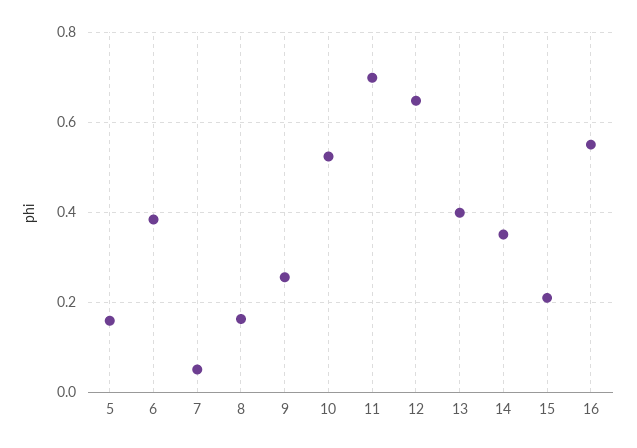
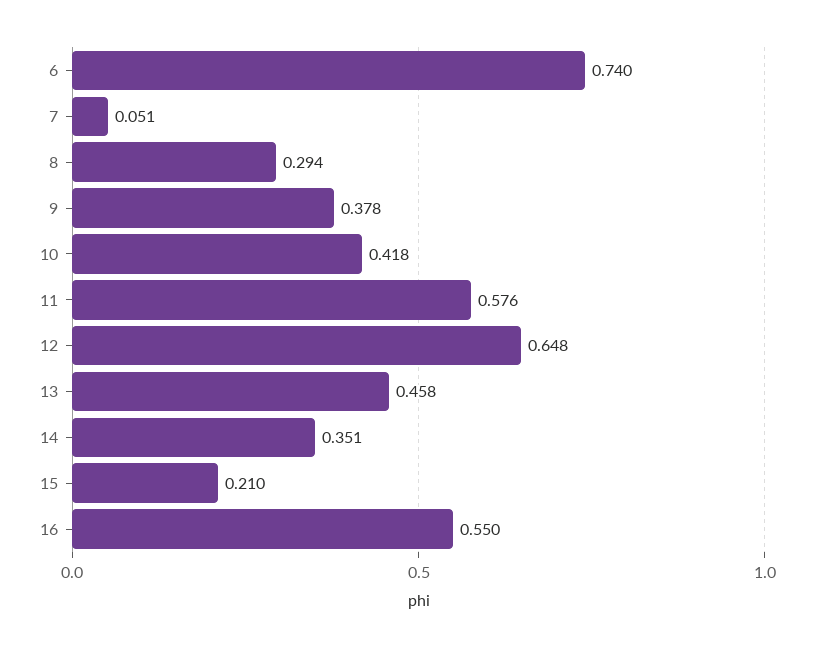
5: 0.16 -> none
6: 0.38 -> 0.74
8: 0.16 -> 0.294
9: 0.26 -> 0.378
10: 0.52 -> 0.418
11: 0.7 -> 0.576
13: 0.4 -> 0.458

